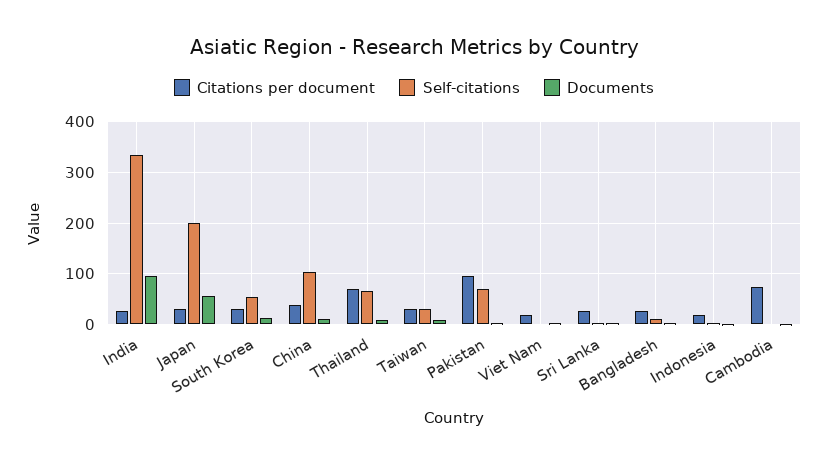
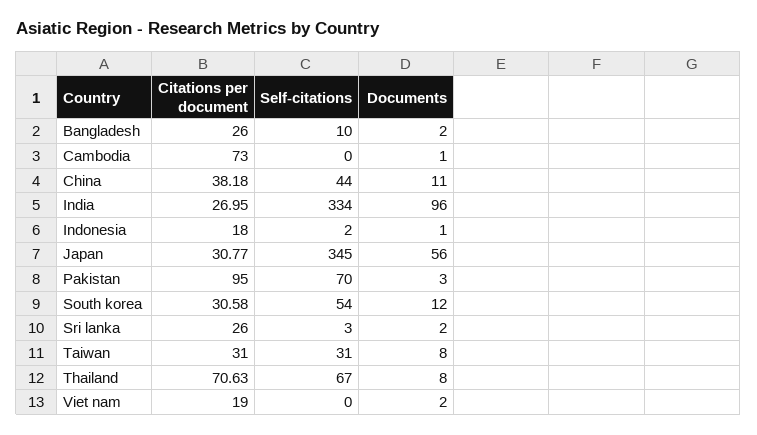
Self-citations, Japan: 200 -> 345
Self-citations, China: 100 -> 44

